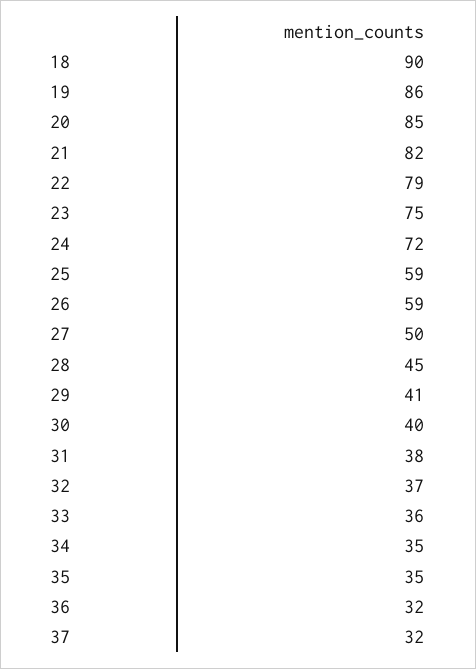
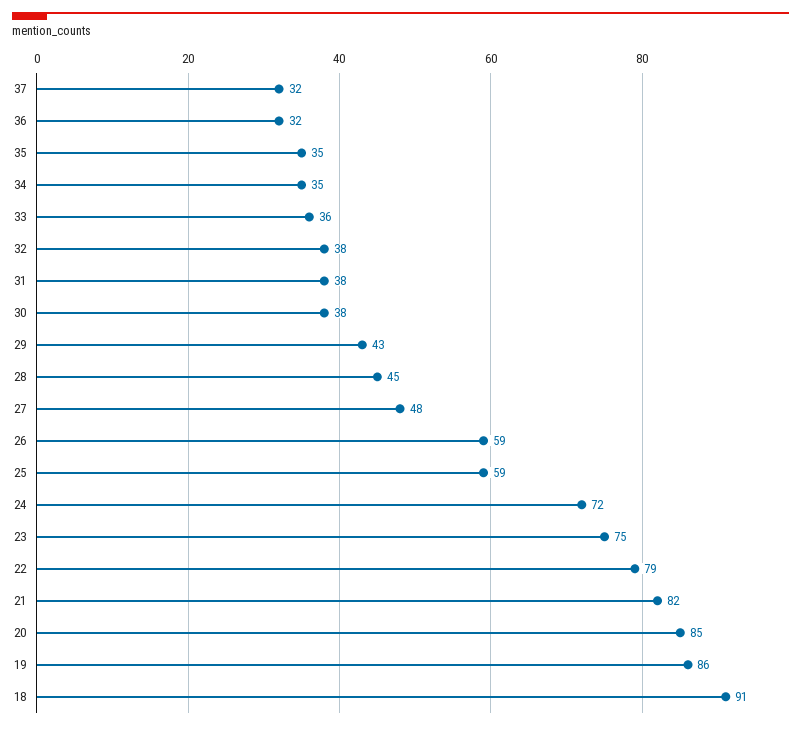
18: 90 -> 91
27: 50 -> 48
29: 41 -> 43
30: 40 -> 38
32: 37 -> 38

